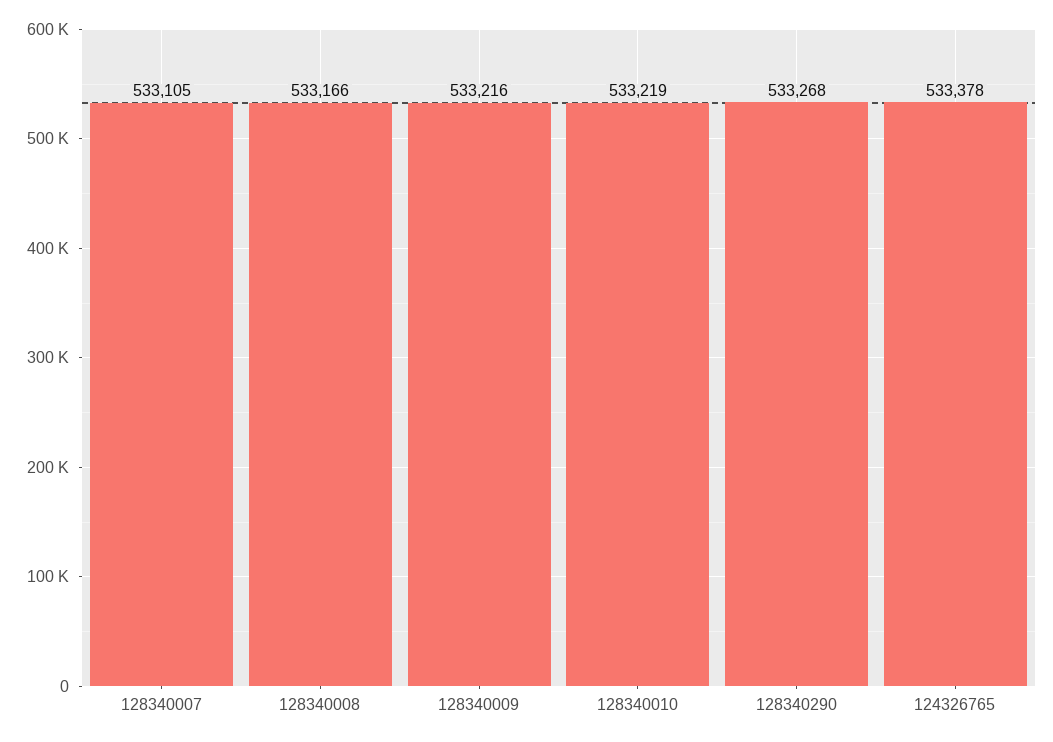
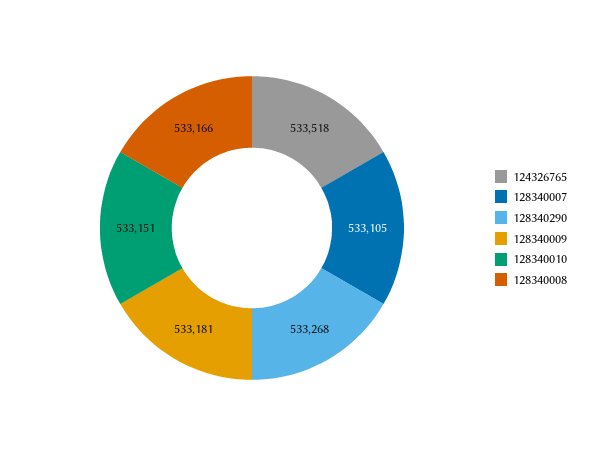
128340009: 533216 -> 533181
128340010: 533219 -> 533151
124326765: 533378 -> 533518

